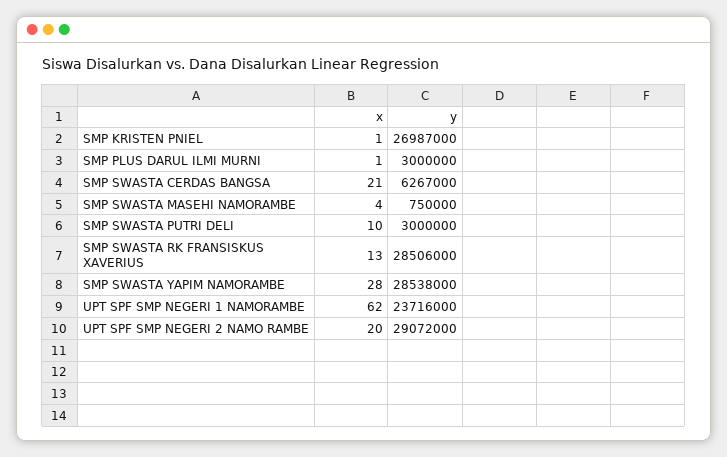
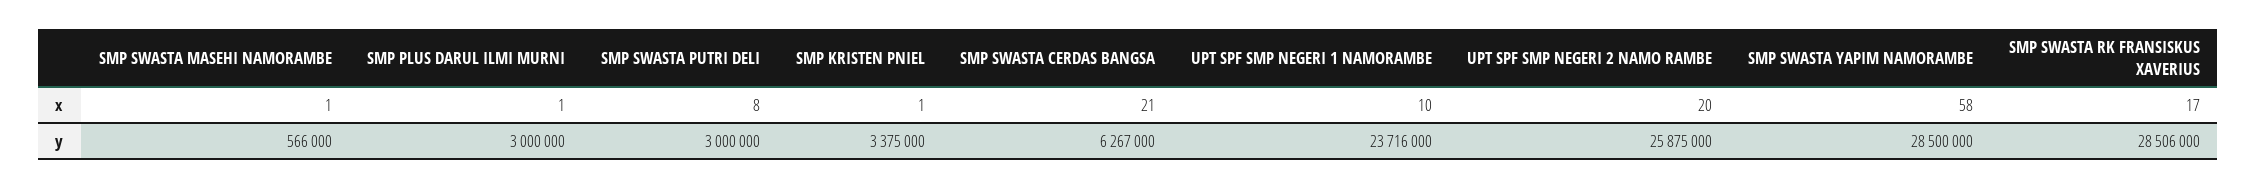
y, SMP KRISTEN PNIEL: 26987000 -> 3375000
x, SMP SWASTA MASEHI NAMORAMBE: 4 -> 1
y, SMP SWASTA MASEHI NAMORAMBE: 750000 -> 566000
x, SMP SWASTA PUTRI DELI: 10 -> 8
x, SMP SWASTA RK FRANSISKUS XAVERIUS: 13 -> 17
x, SMP SWASTA YAPIM NAMORAMBE: 28 -> 58
y, SMP SWASTA YAPIM NAMORAMBE: 28538000 -> 28500000
x, UPT SPF SMP NEGERI 1 NAMORAMBE: 62 -> 10
y, UPT SPF SMP NEGERI 2 NAMO RAMBE: 29072000 -> 25875000

